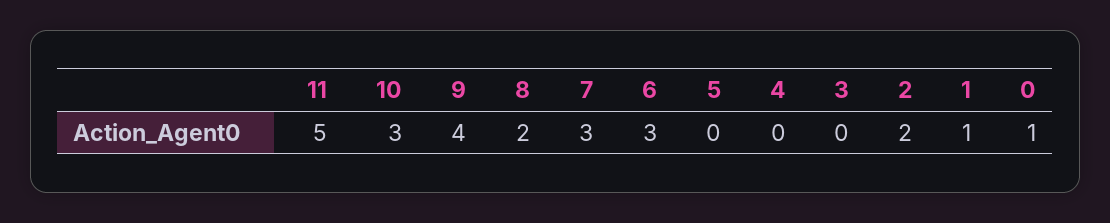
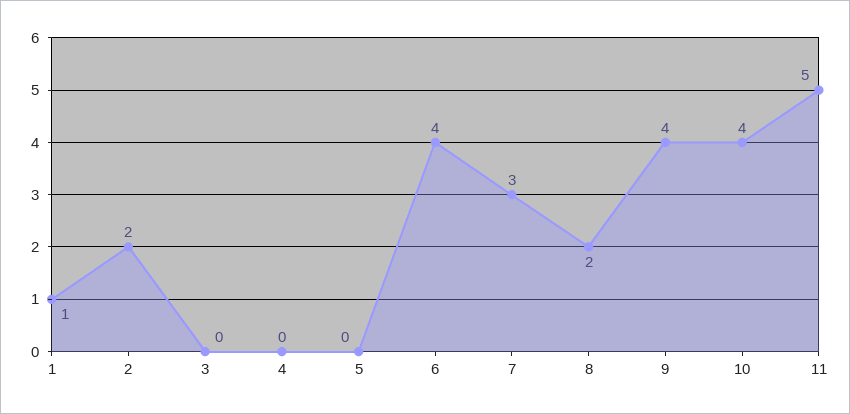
10: 3 -> 4
6: 3 -> 4
0: 1 -> none

